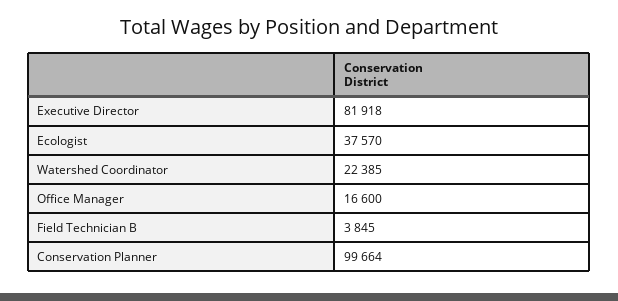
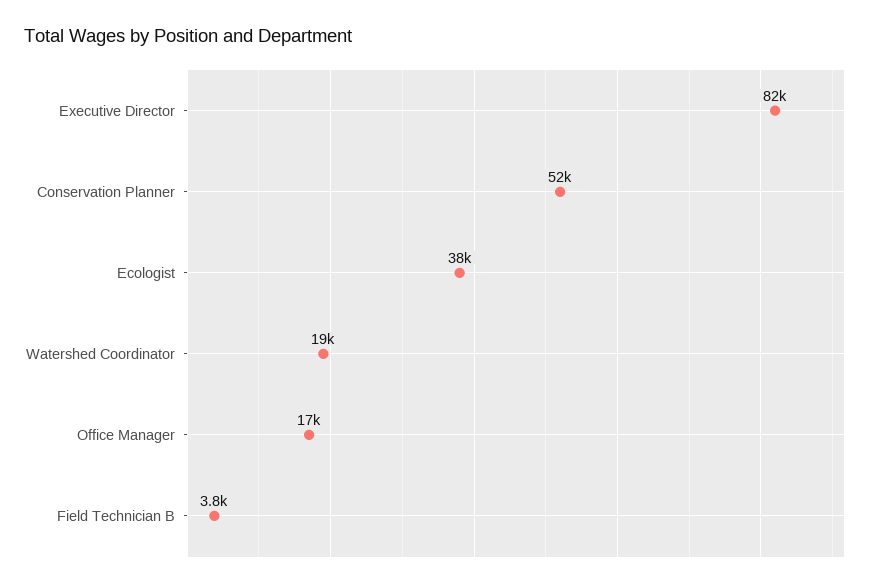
Watershed Coordinator: 22385 -> 19000
Conservation Planner: 99664 -> 52000

